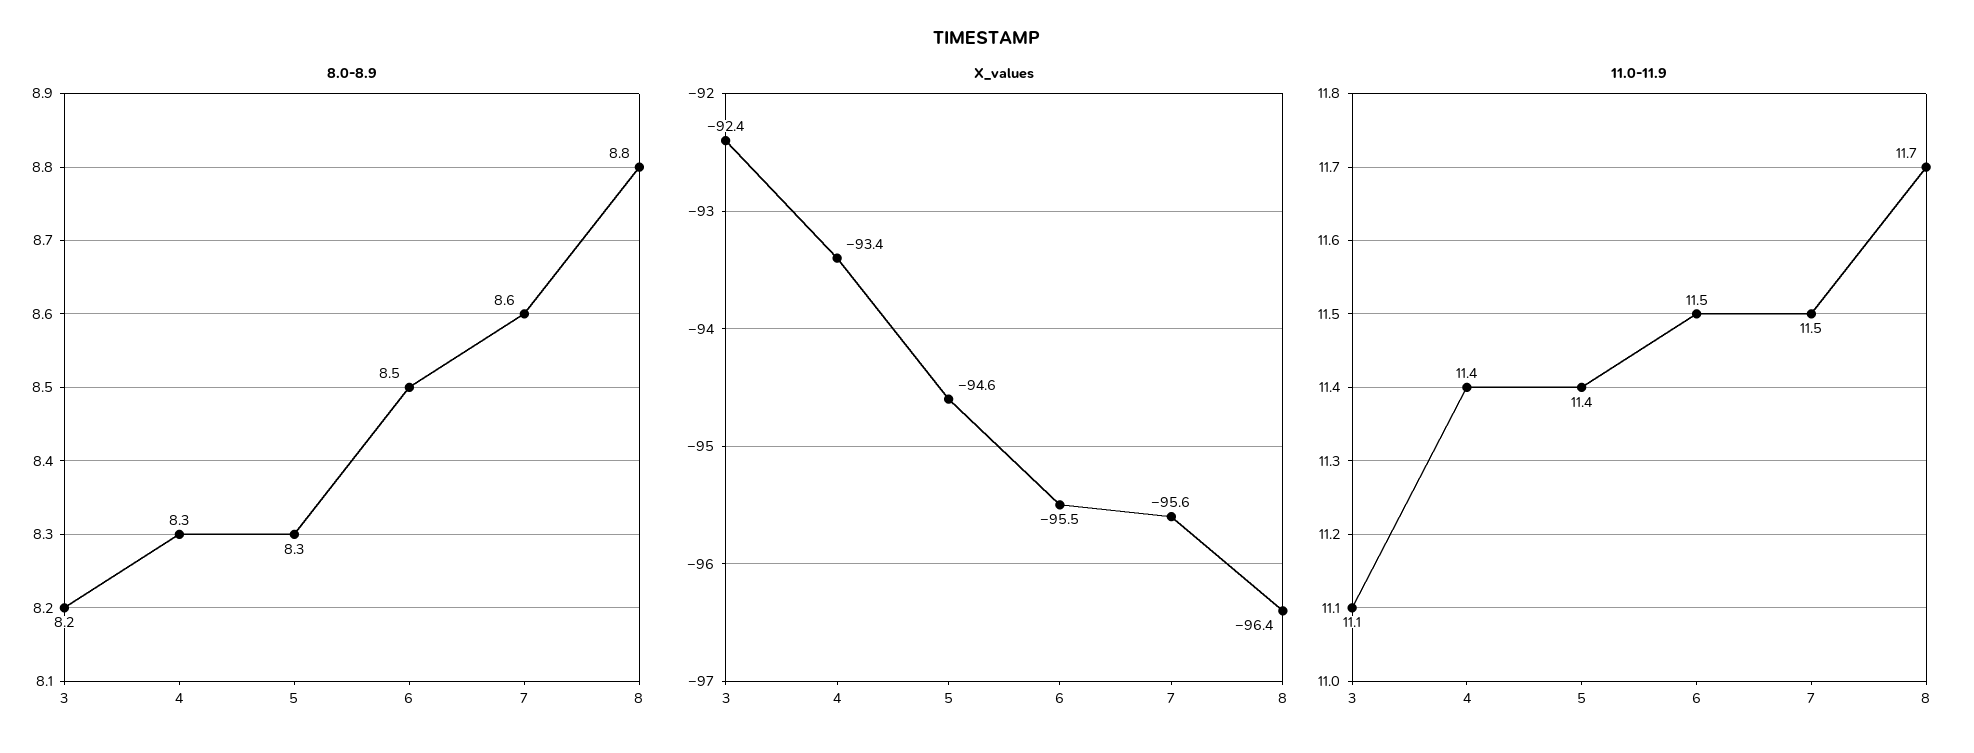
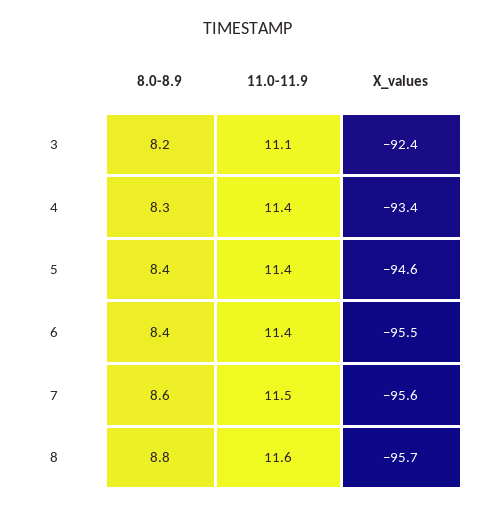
8.0-8.9, 5: 8.3 -> 8.4
8.0-8.9, 6: 8.5 -> 8.4
X_values, 8: -96.4 -> -95.7
11.0-11.9, 6: 11.5 -> 11.4
11.0-11.9, 8: 11.7 -> 11.6

